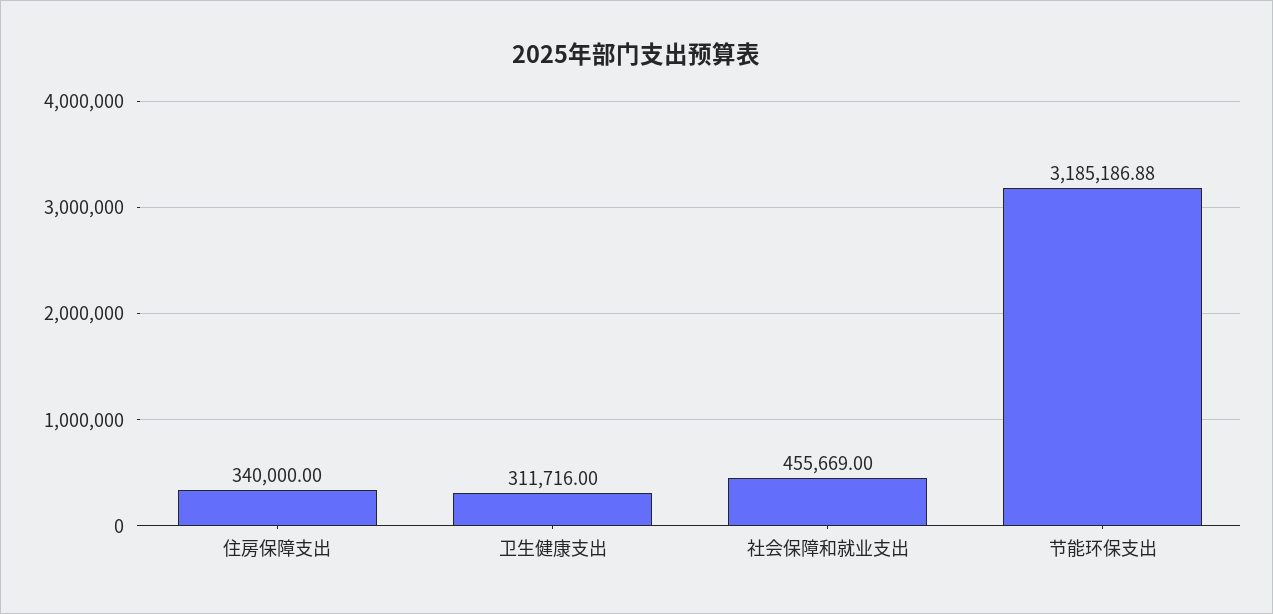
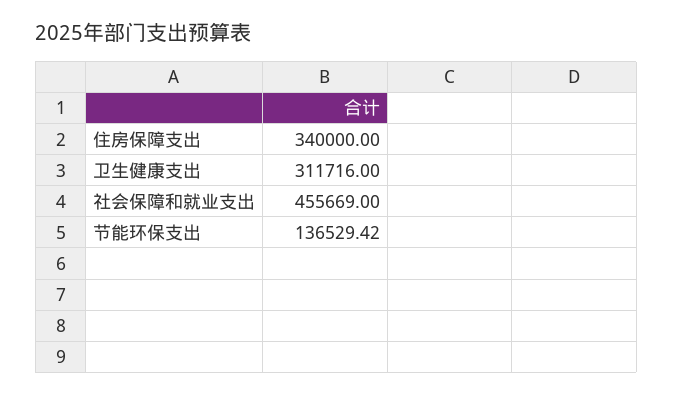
节能环保支出: 3185186.88 -> 136529.42

